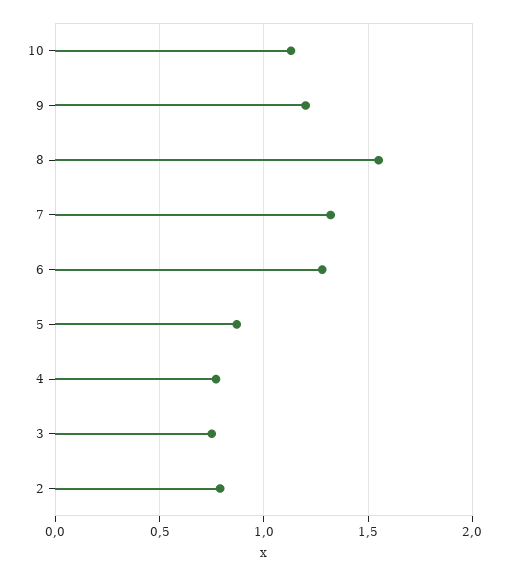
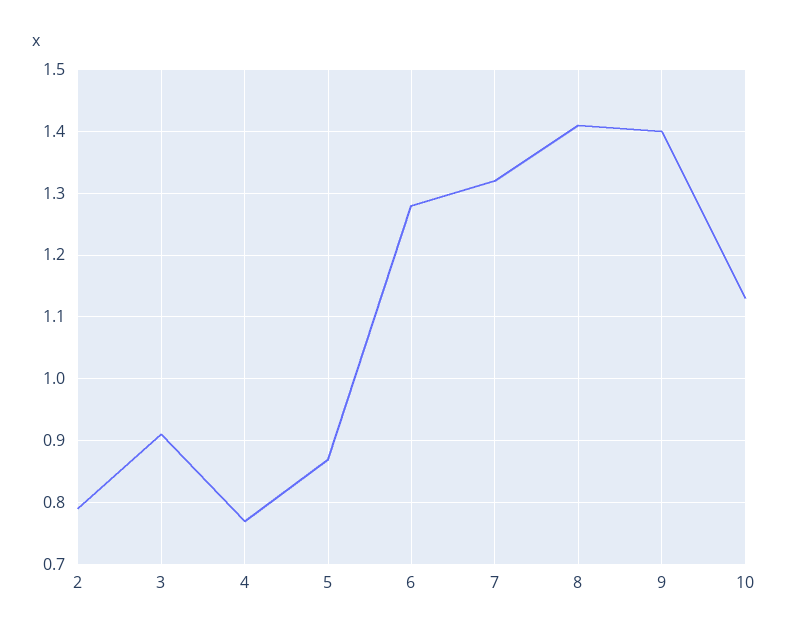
9: 1.2 -> 1.4
8: 1.55 -> 1.41
3: 0.75 -> 0.91

